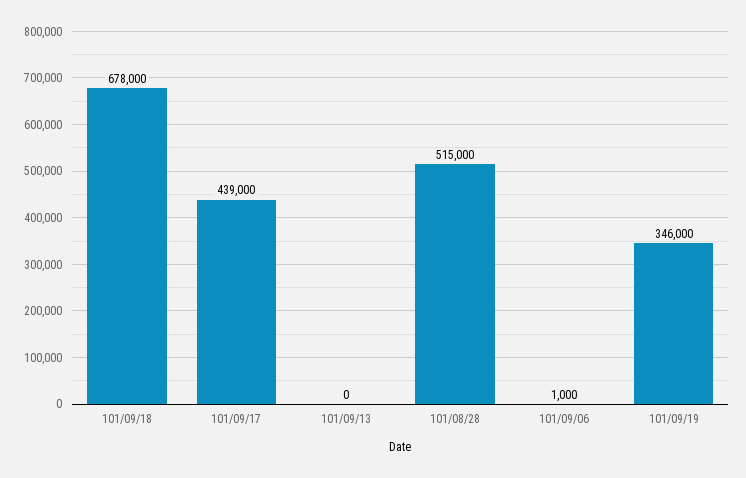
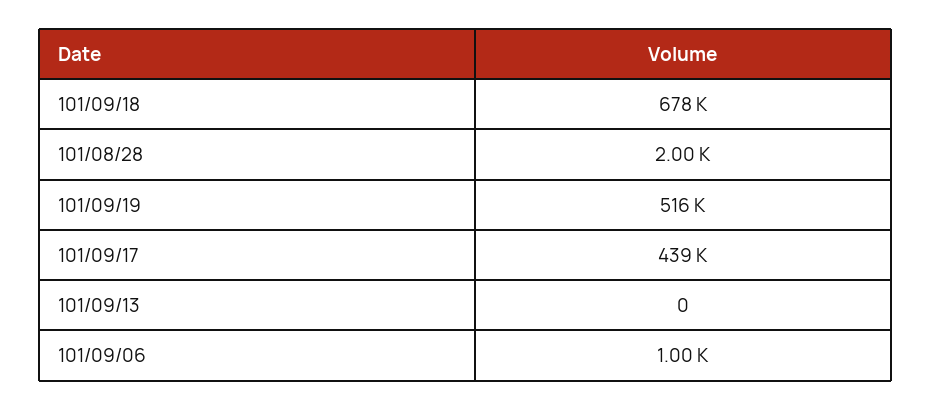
101/08/28: 515000 -> 2000
101/09/19: 346000 -> 516000

